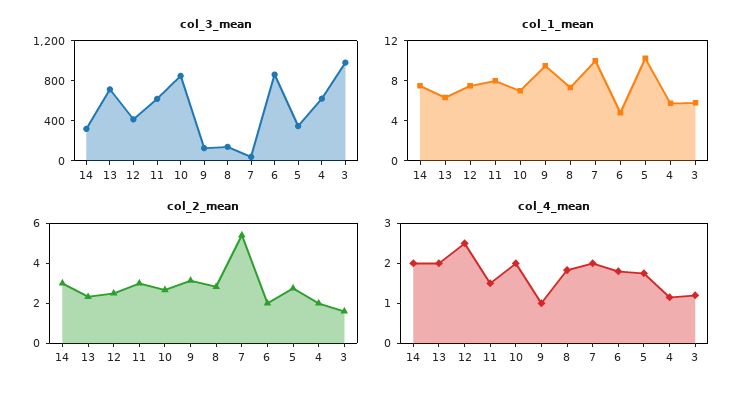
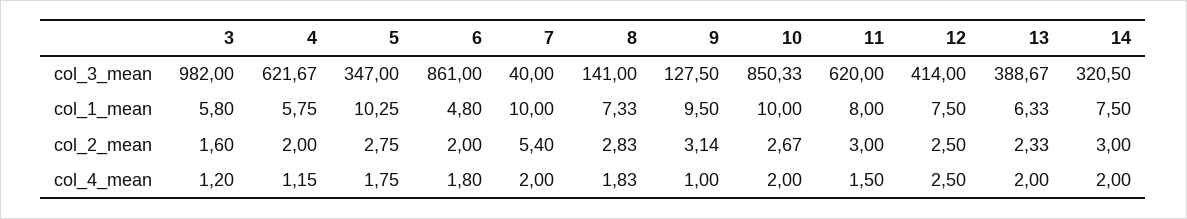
col_3_mean, 13: 700 -> 388.67
col_1_mean, 10: 7 -> 10

